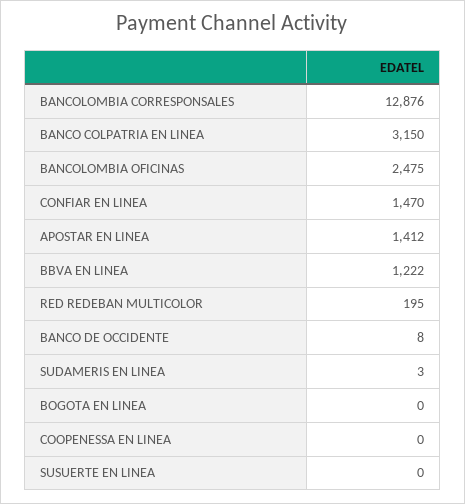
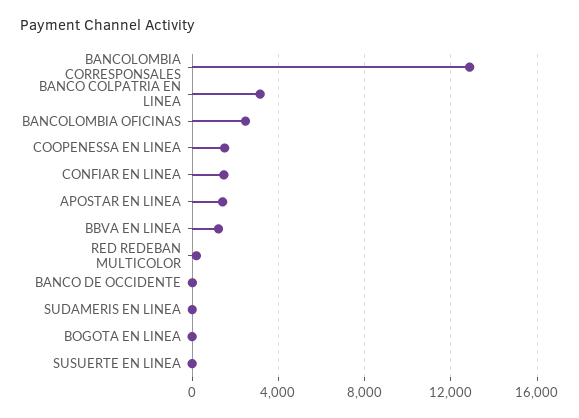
COOPENESSA EN LINEA: 0 -> 1500

